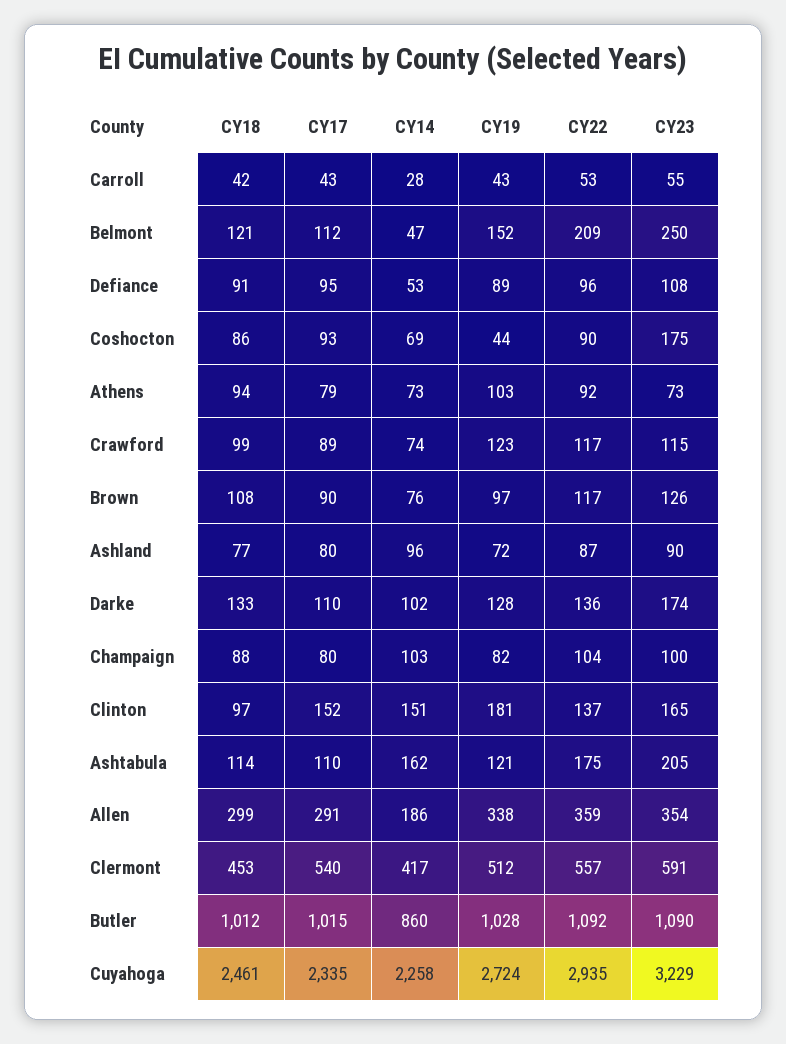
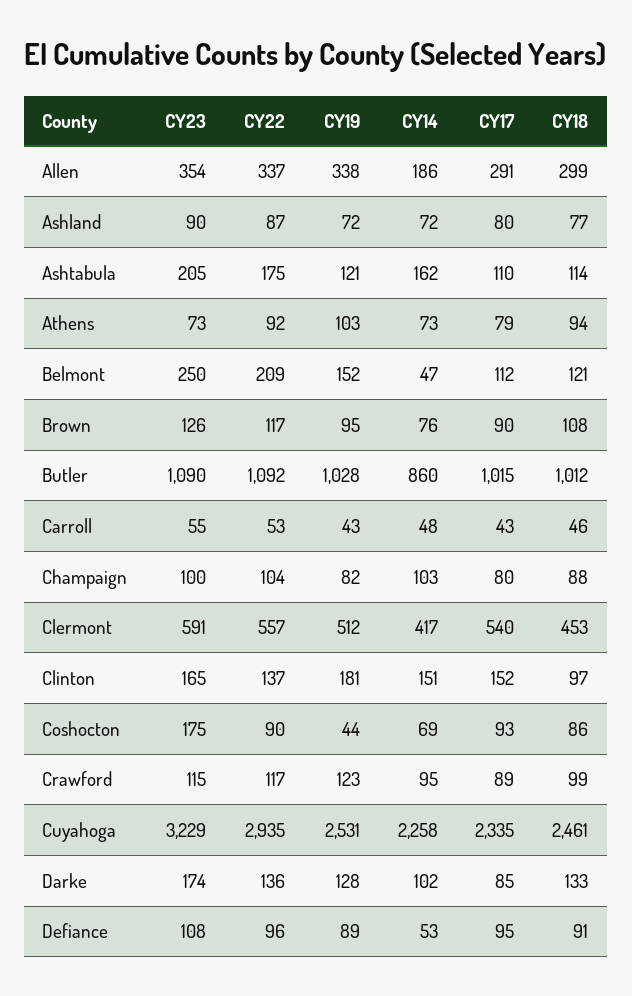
CY18, Carroll: 42 -> 46
CY14, Carroll: 28 -> 48
CY14, Crawford: 74 -> 95
CY19, Brown: 97 -> 95
CY14, Ashland: 96 -> 72
CY17, Darke: 110 -> 85
CY22, Allen: 359 -> 337
CY19, Cuyahoga: 2724 -> 2531

